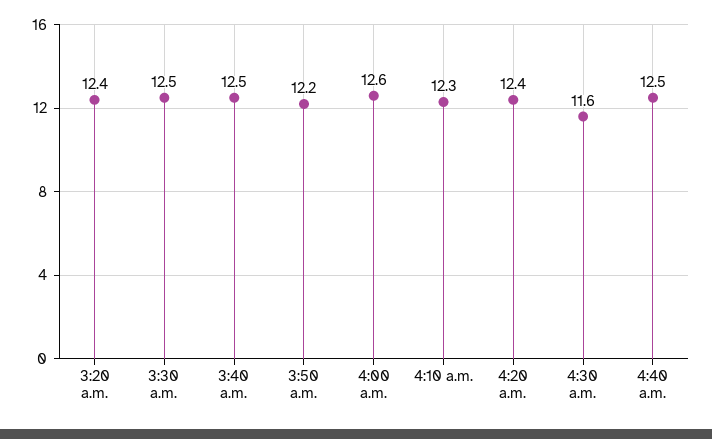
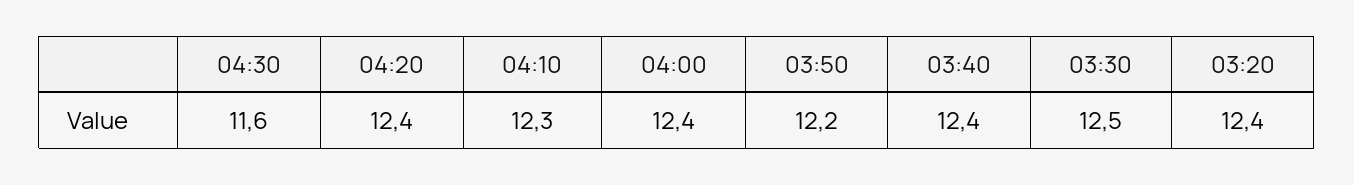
3:40 a.m.: 12.5 -> 12.4
4:00 a.m.: 12.6 -> 12.4
4:40 a.m.: 12.5 -> none

